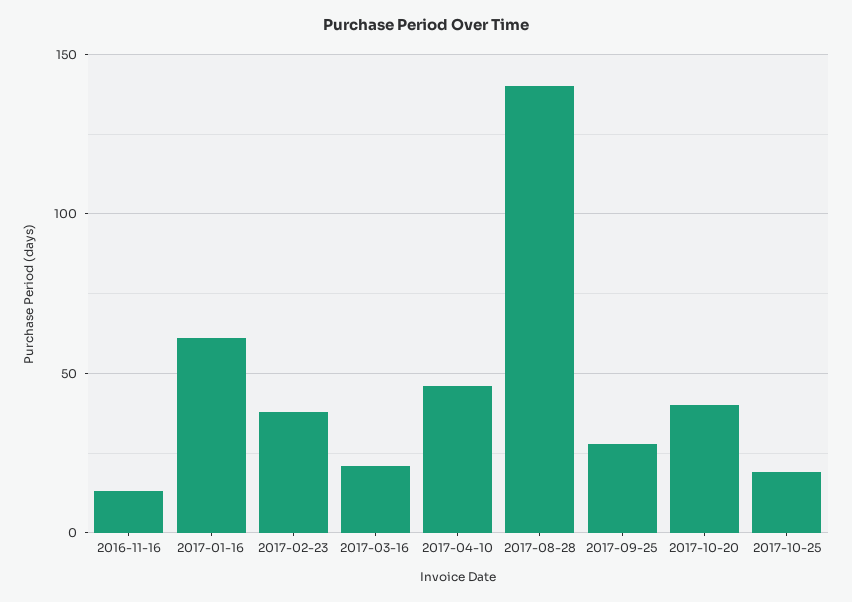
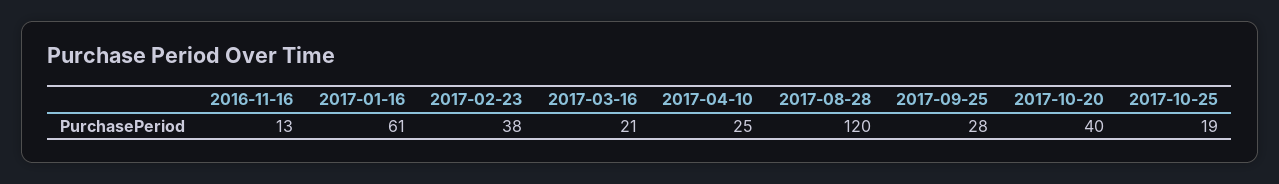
2017-04-10: 45 -> 25
2017-08-28: 140 -> 120

